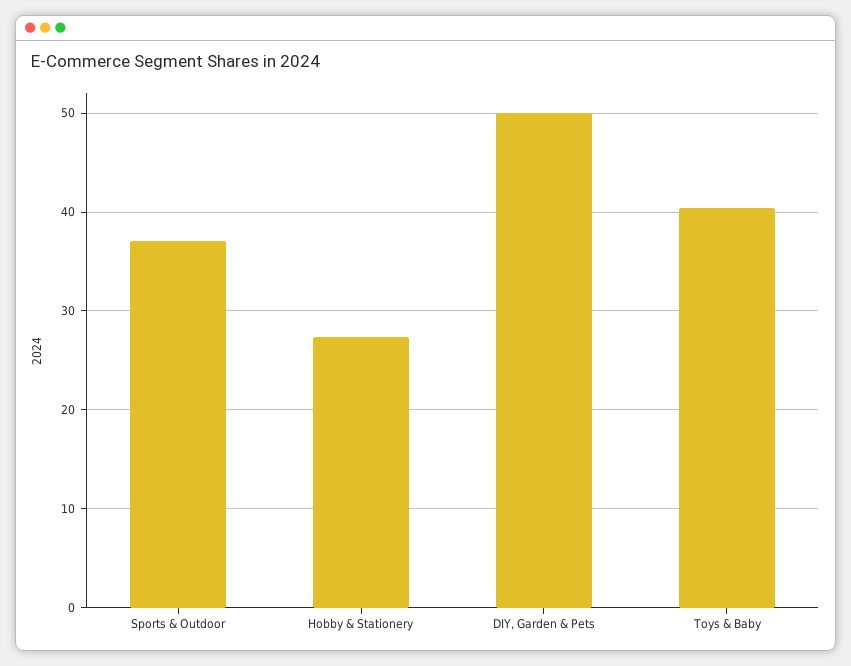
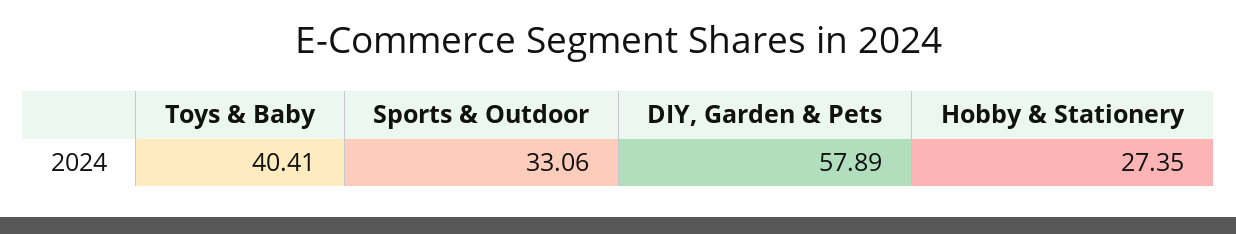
Sports & Outdoor: 37 -> 33.06
DIY, Garden & Pets: 50 -> 57.89

